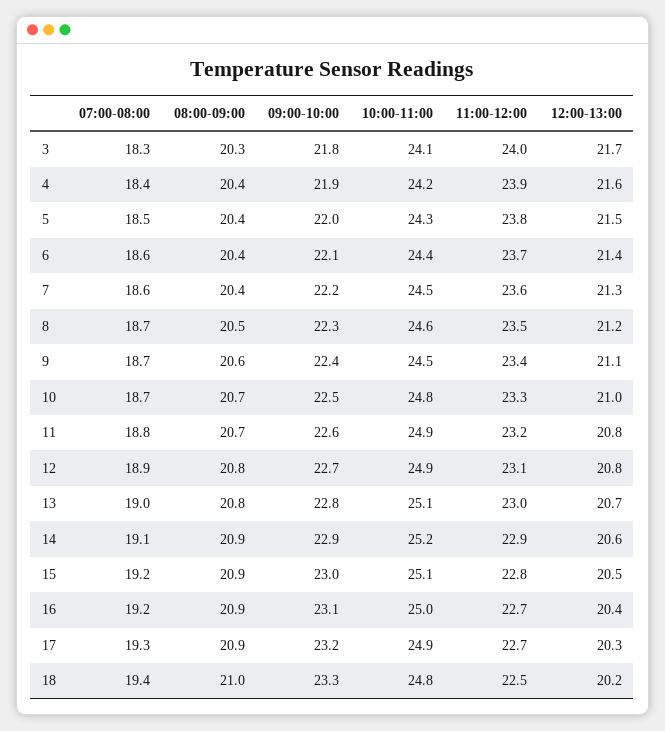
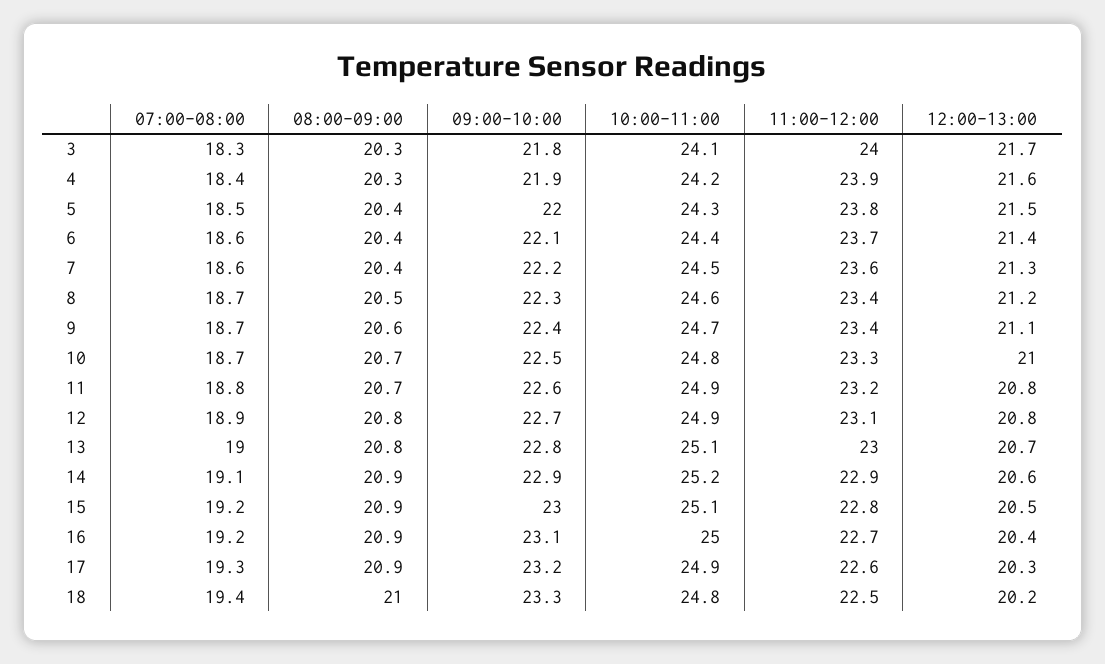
08:00-09:00, 4: 20.4 -> 20.3
11:00-12:00, 8: 23.5 -> 23.4
10:00-11:00, 9: 24.5 -> 24.7
11:00-12:00, 17: 22.7 -> 22.6

